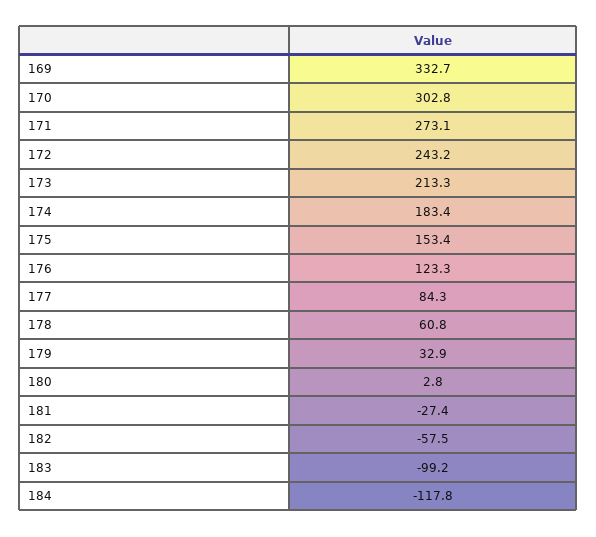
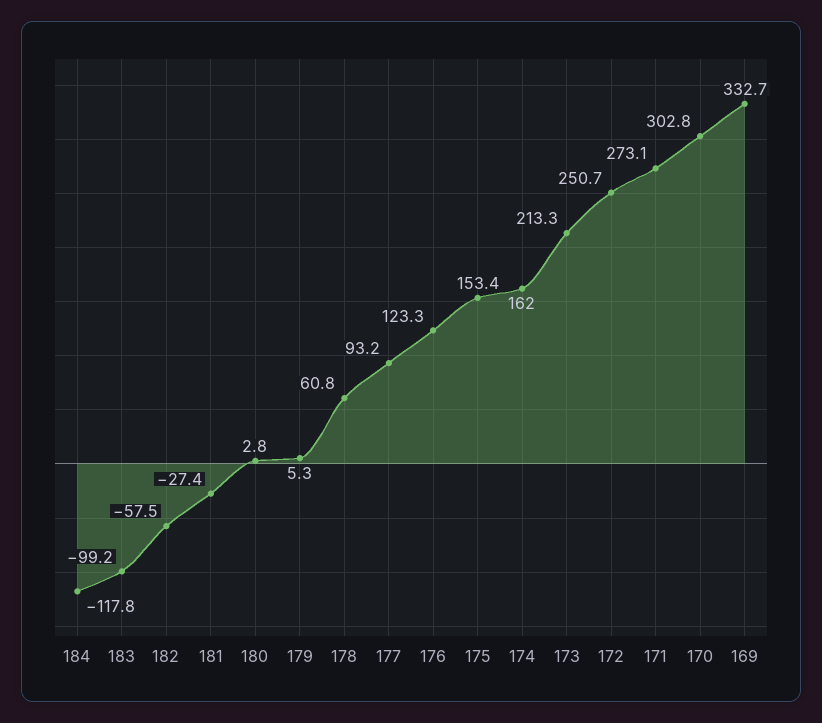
172: 243.2 -> 250.7
174: 183.4 -> 162
177: 84.3 -> 93.2
179: 32.9 -> 5.3

